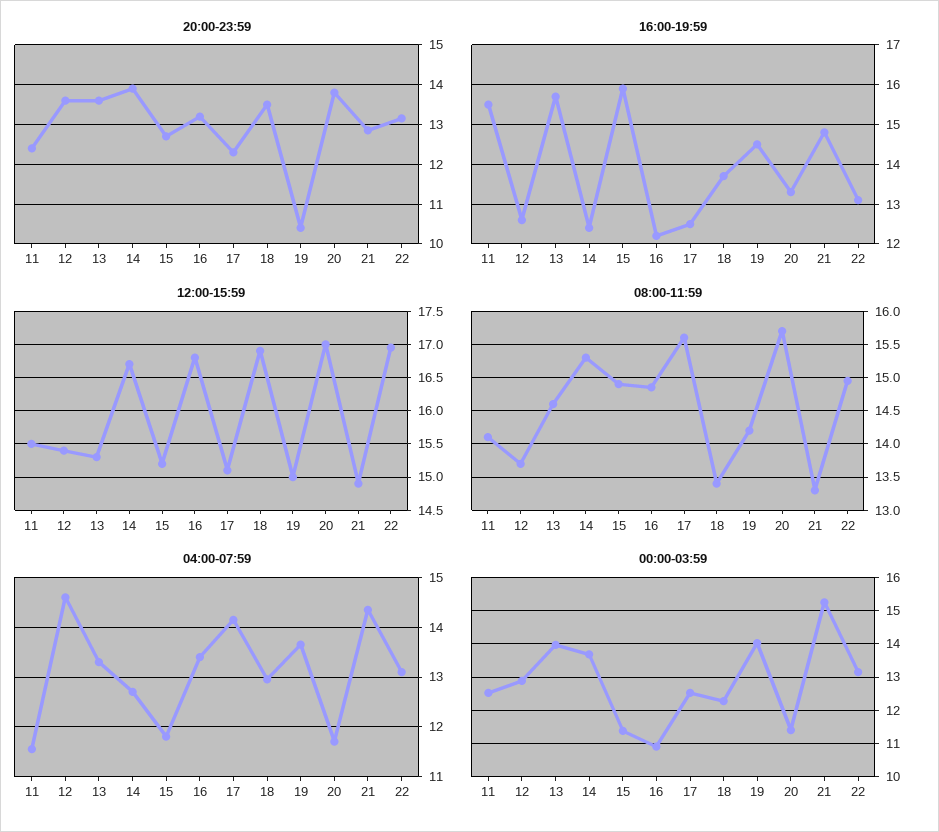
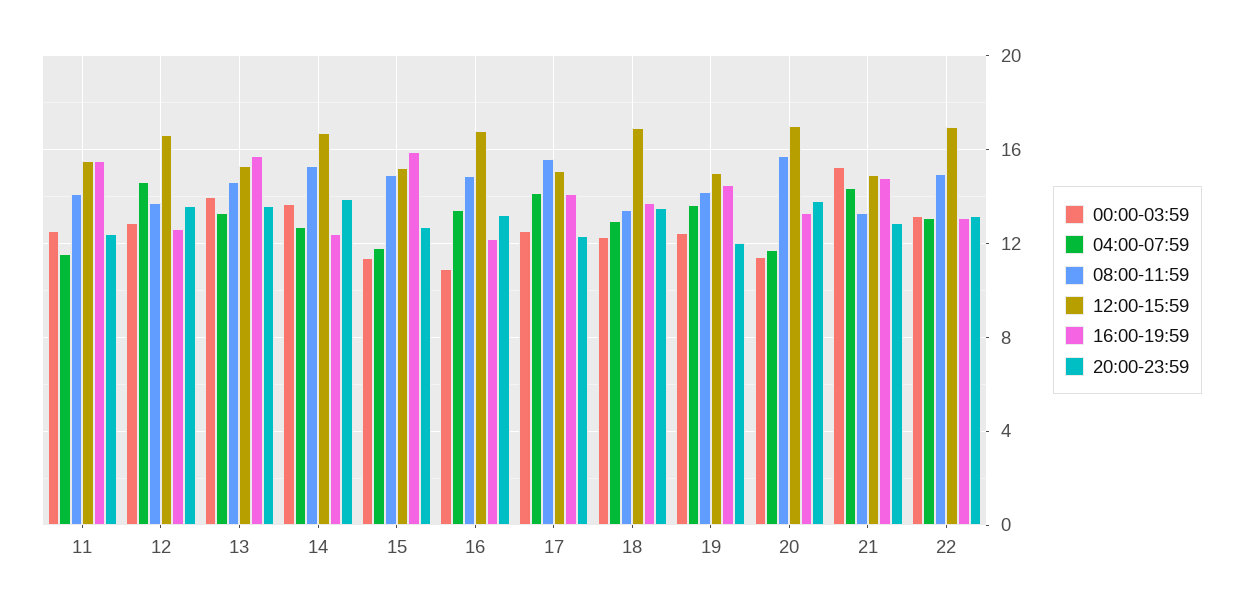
20:00-23:59, 19: 10.4 -> 12
16:00-19:59, 17: 12.5 -> 14
12:00-15:59, 12: 15.4 -> 16.5
00:00-03:59, 19: 14 -> 12.5

